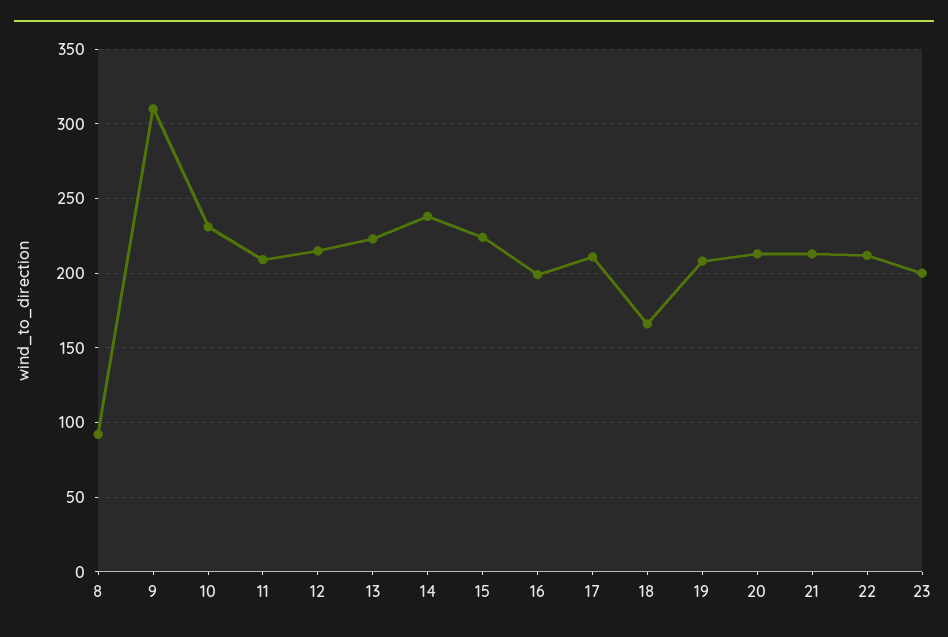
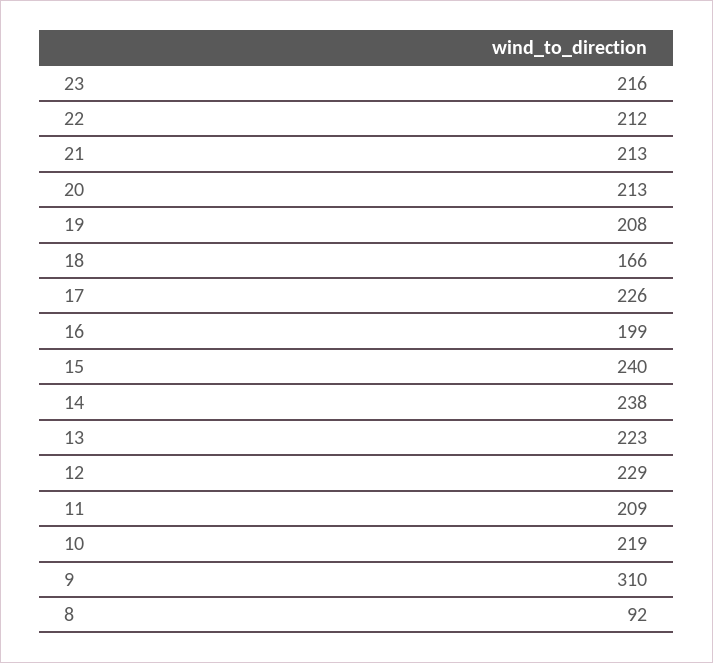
10: 230 -> 219
12: 215 -> 229
15: 225 -> 240
17: 210 -> 226
23: 200 -> 216

